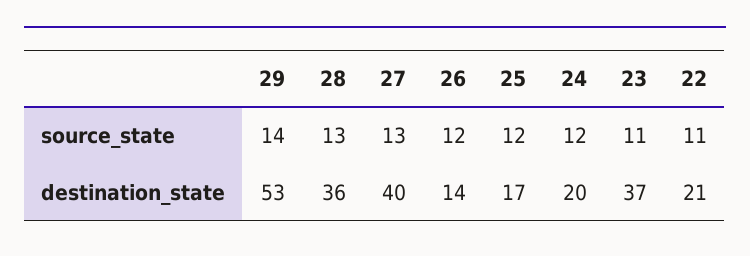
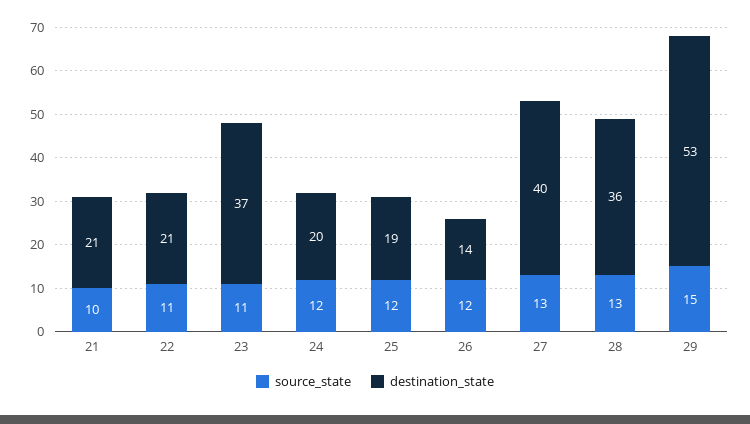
source_state, 29: 14 -> 15
destination_state, 25: 17 -> 19
source_state, 21: none -> 10
destination_state, 21: none -> 21

